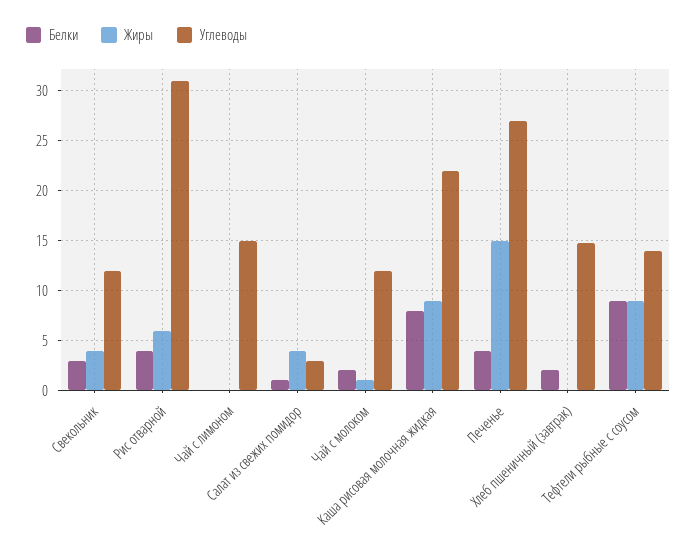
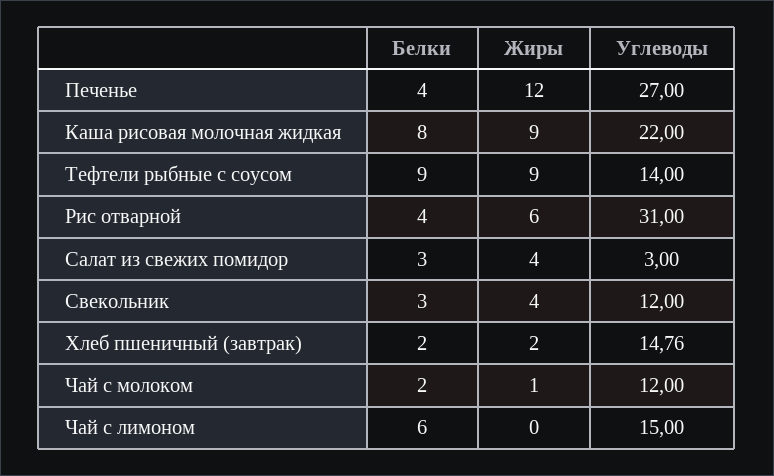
Белки, Чай с лимоном: 0 -> 6
Белки, Салат из свежих помидор: 1 -> 3
Жиры, Печенье: 15 -> 12
Жиры, Хлеб пшеничный (завтрак): 0 -> 2

